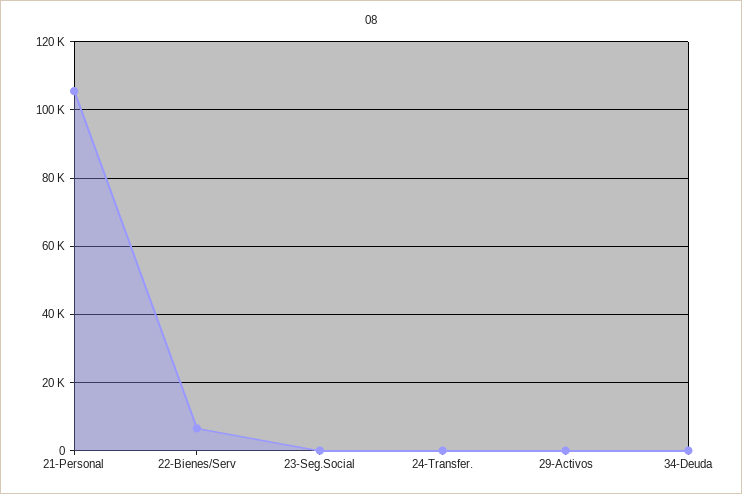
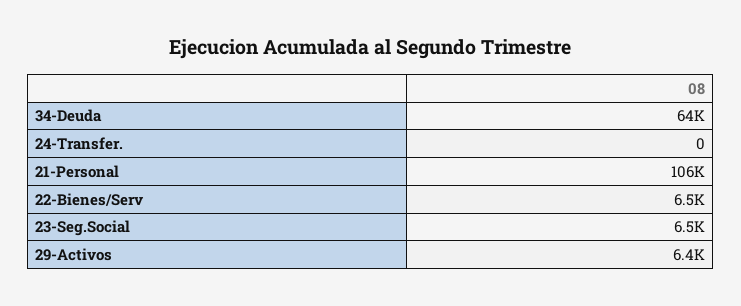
23-Seg.Social: 0 -> 6500
29-Activos: 0 -> 6400
34-Deuda: 0 -> 64000

